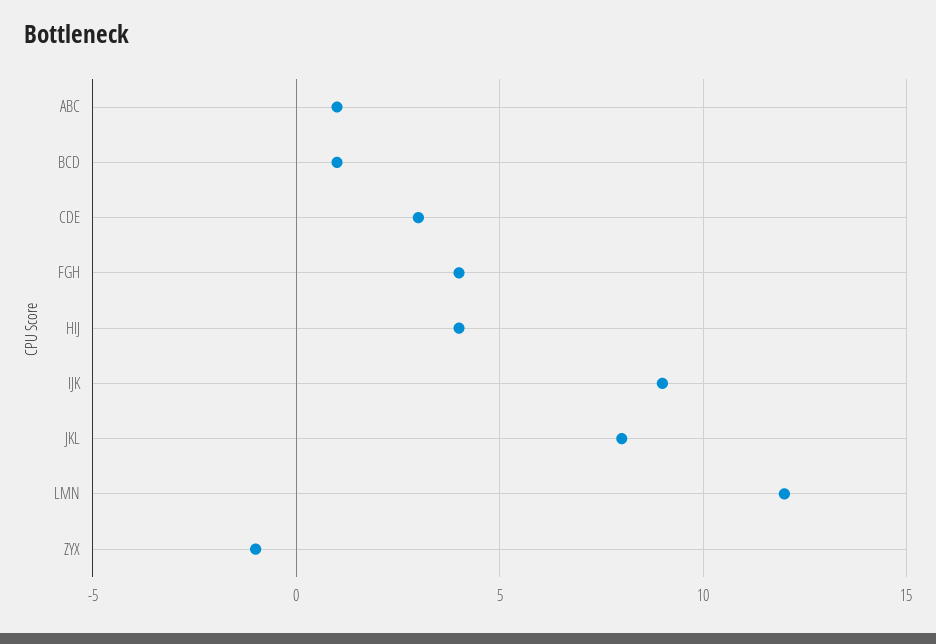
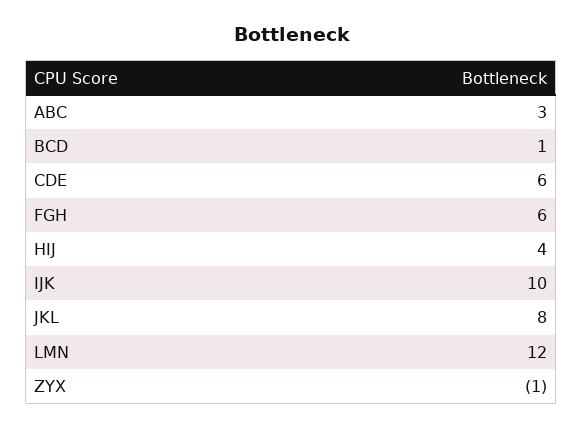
ABC: 1 -> 3
CDE: 3 -> 6
FGH: 4 -> 6
IJK: 9 -> 10

